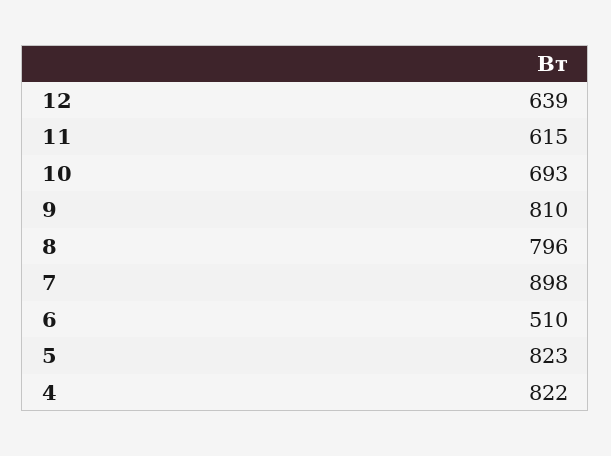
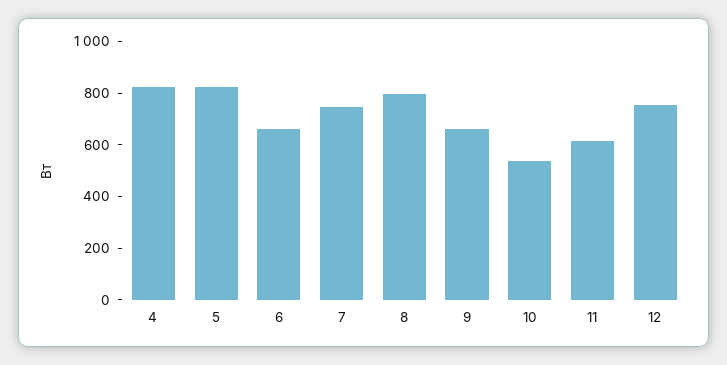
12: 639 -> 750
10: 693 -> 550
9: 810 -> 650
7: 898 -> 750
6: 510 -> 650

